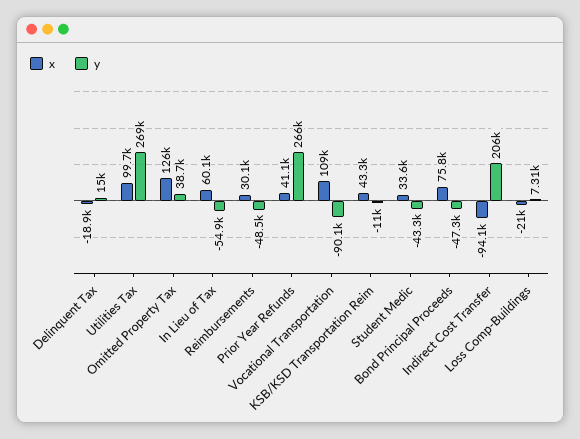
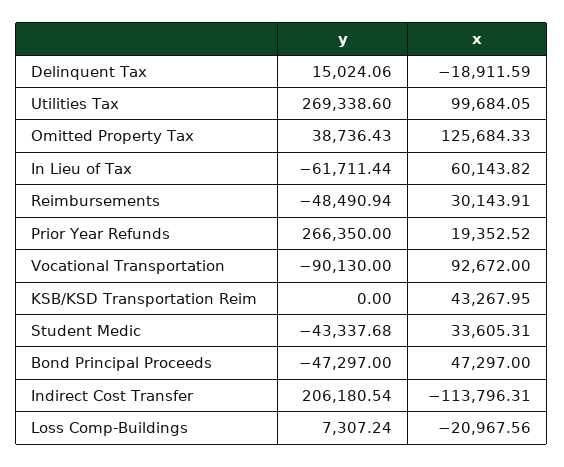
y, In Lieu of Tax: -54900 -> -61711.44
x, Prior Year Refunds: 41100 -> 19352.52
x, Vocational Transportation: 109000 -> 92672
y, KSB/KSD Transportation Reim: -11000 -> 0
x, Bond Principal Proceeds: 75800 -> 47297
x, Indirect Cost Transfer: -94100 -> -113796.31

